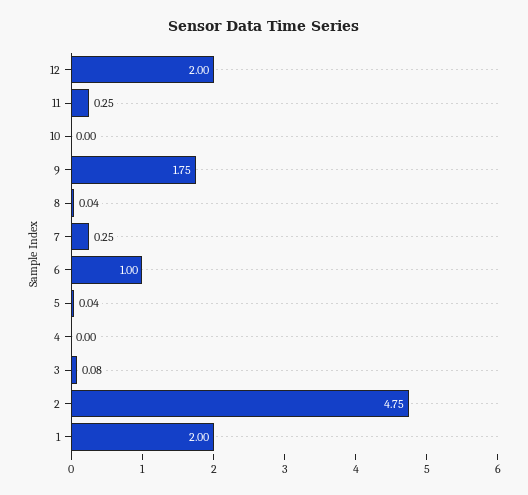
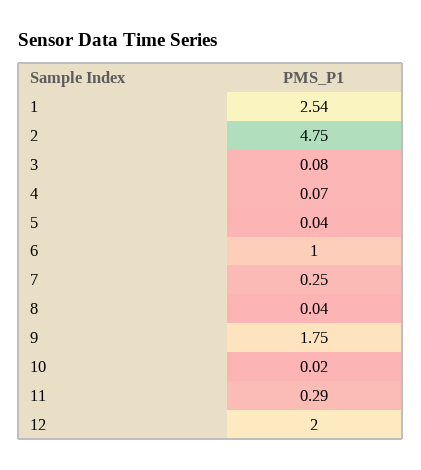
11: 0.25 -> 0.29
10: 0 -> 0.02
4: 0 -> 0.07
1: 2 -> 2.54

